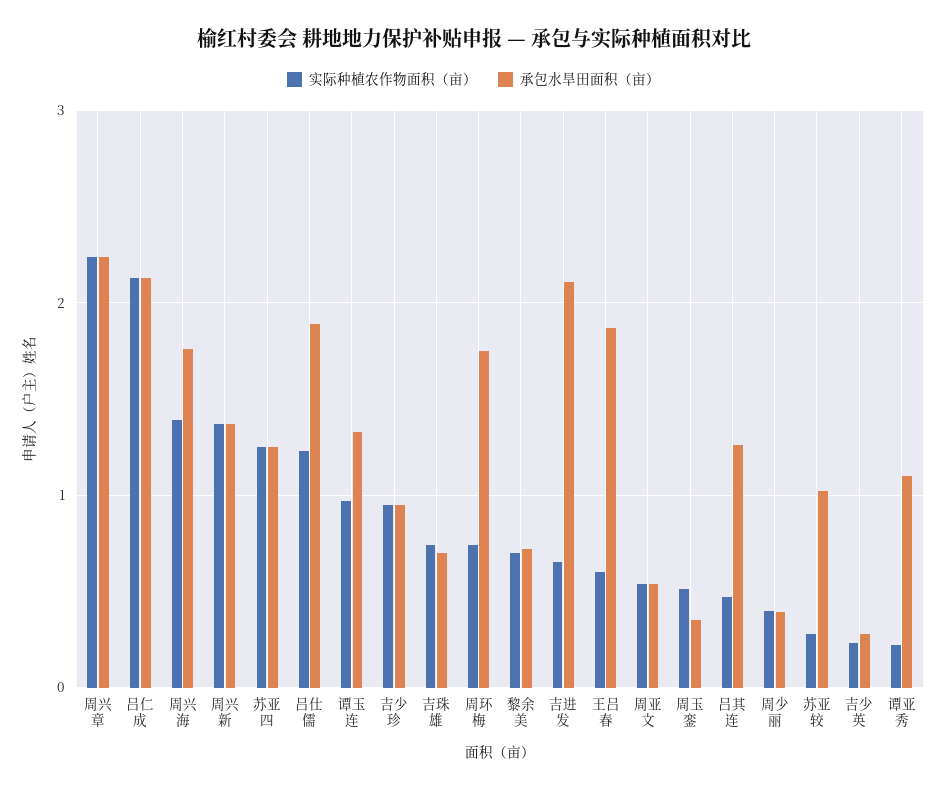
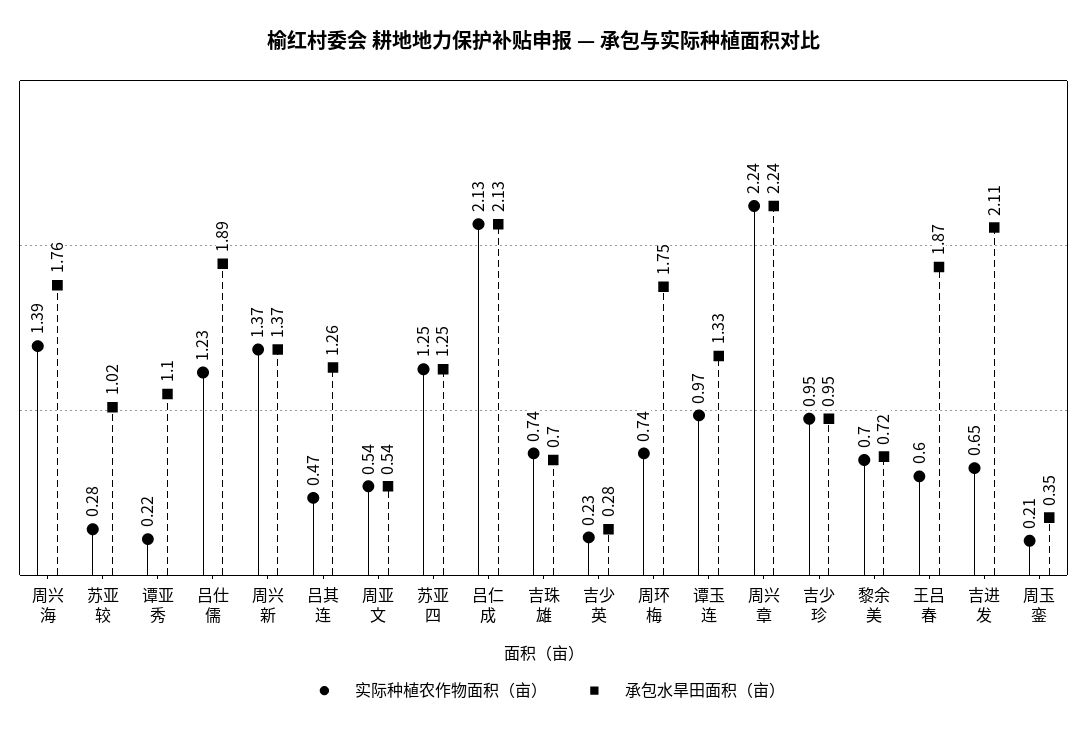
实际种植农作物面积（亩）, 周玉銮: 0.5 -> 0.21
实际种植农作物面积（亩）, 周少丽: 0.4 -> none
承包水旱田面积（亩）, 周少丽: 0.4 -> none

